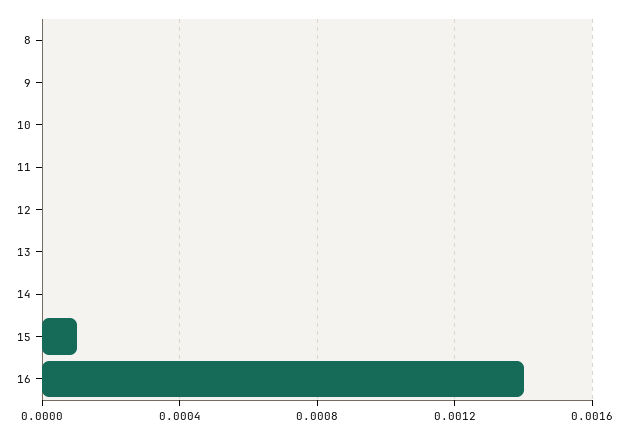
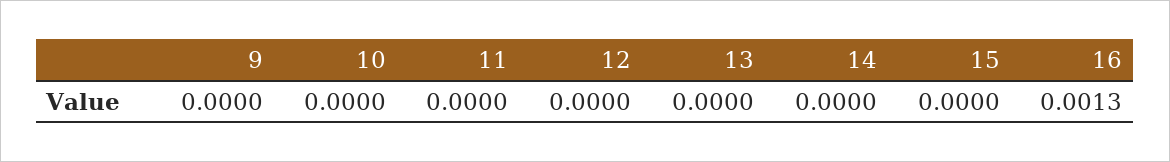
8: 0 -> none
15: 0.0001 -> 0
16: 0.0014 -> 0.0013

